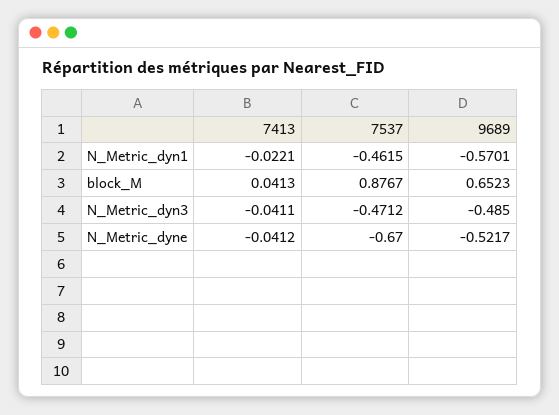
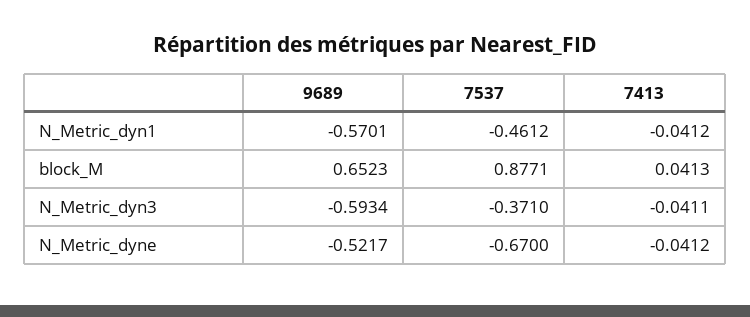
7413, N_Metric_dyn1: -0.0221 -> -0.0412
7537, N_Metric_dyn1: -0.4615 -> -0.4612
7537, block_M: 0.8767 -> 0.8771
7537, N_Metric_dyn3: -0.4712 -> -0.371
9689, N_Metric_dyn3: -0.485 -> -0.5934

